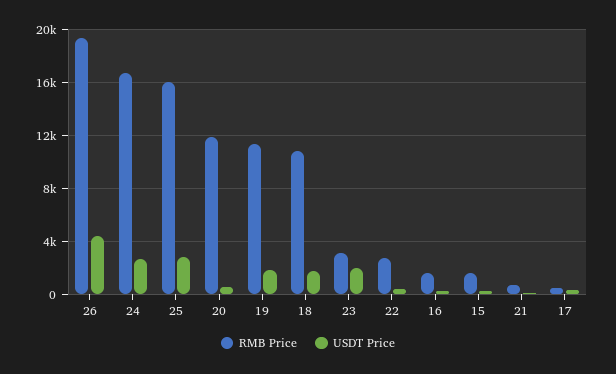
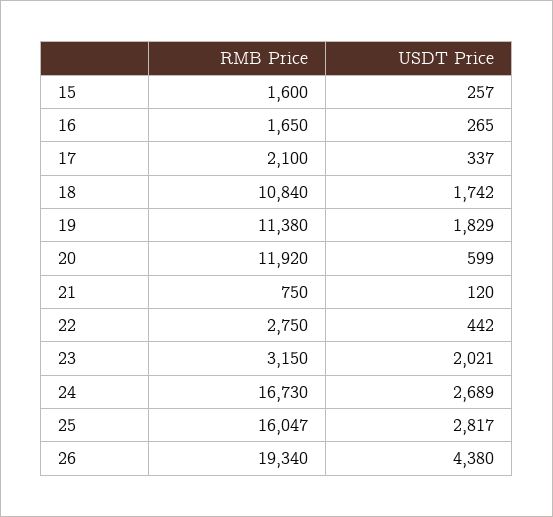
RMB Price, 17: 500 -> 2100

